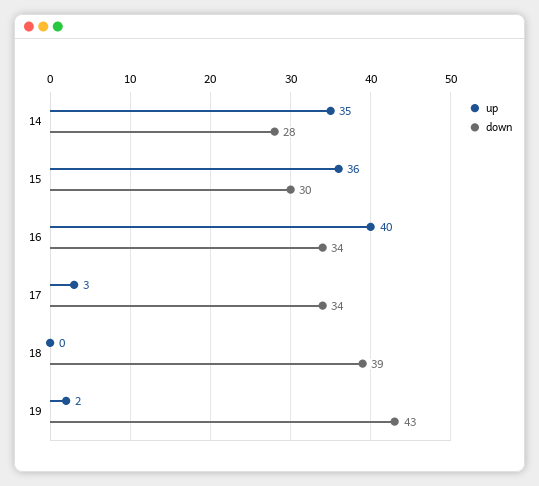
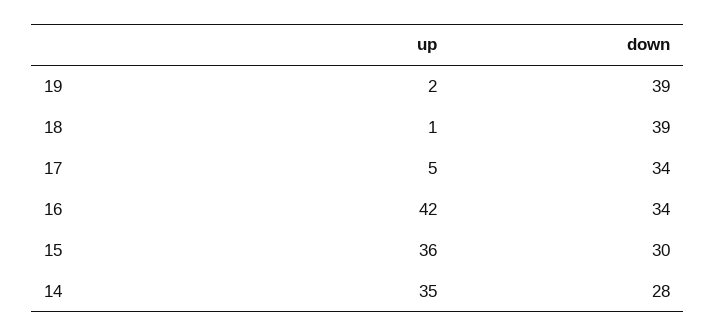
up, 16: 40 -> 42
up, 17: 3 -> 5
up, 18: 0 -> 1
down, 19: 43 -> 39

